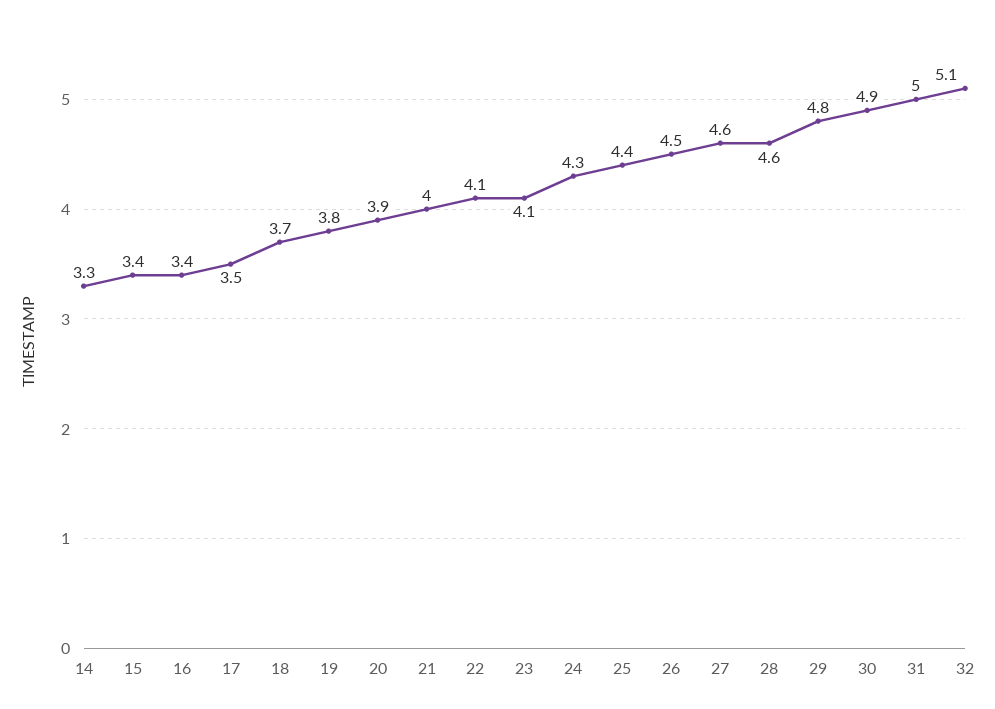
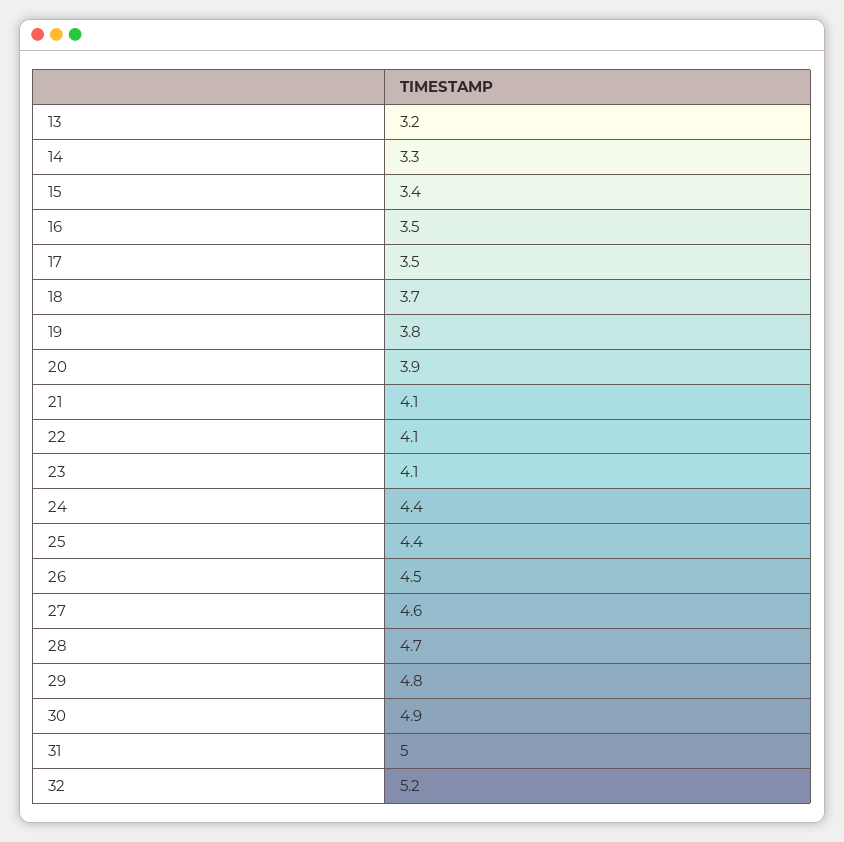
16: 3.4 -> 3.5
21: 4 -> 4.1
24: 4.3 -> 4.4
28: 4.6 -> 4.7
32: 5.1 -> 5.2
13: none -> 3.2

